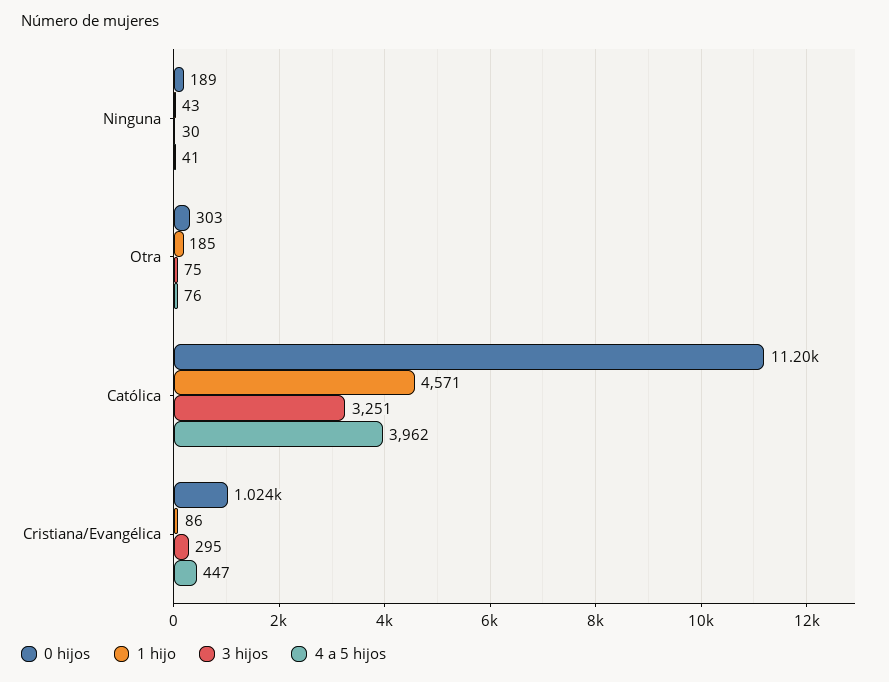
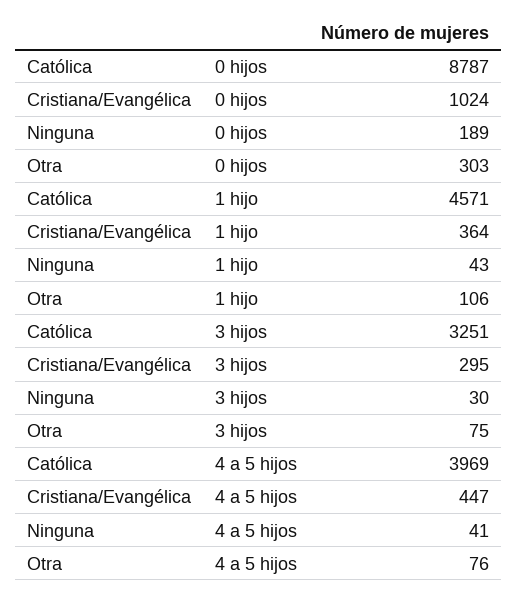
1 hijo, Otra: 185 -> 106
0 hijos, Católica: 11200 -> 8787
4 a 5 hijos, Católica: 3962 -> 3969
1 hijo, Cristiana/Evangélica: 86 -> 364

